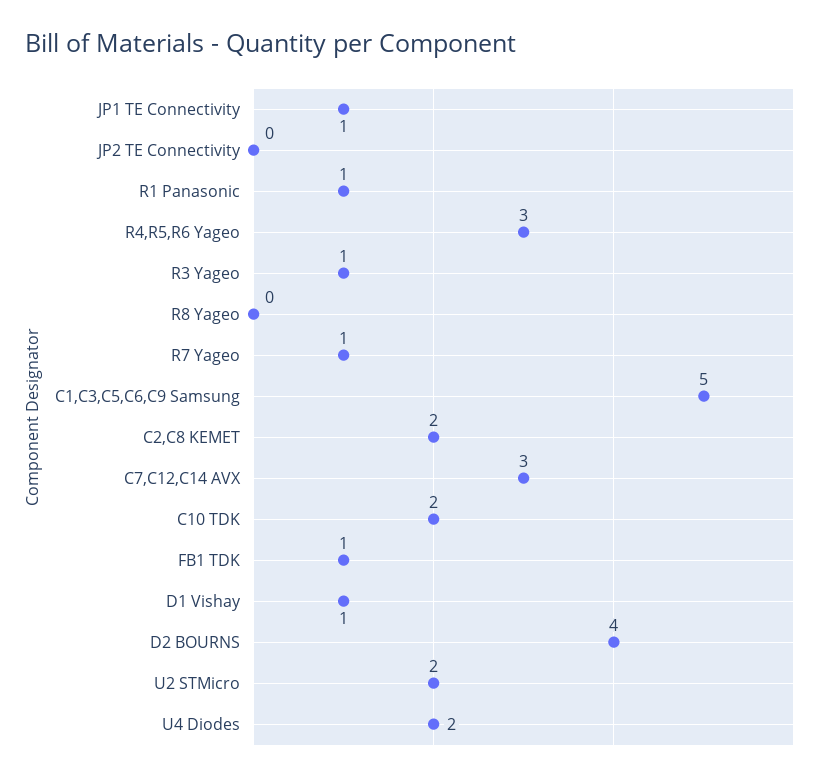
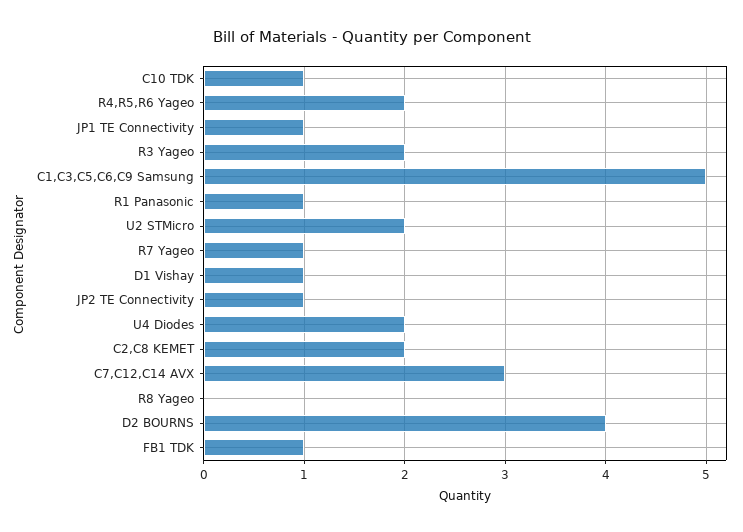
JP2 TE Connectivity: 0 -> 1
R4,R5,R6 Yageo: 3 -> 2
R3 Yageo: 1 -> 2
C10 TDK: 2 -> 1

